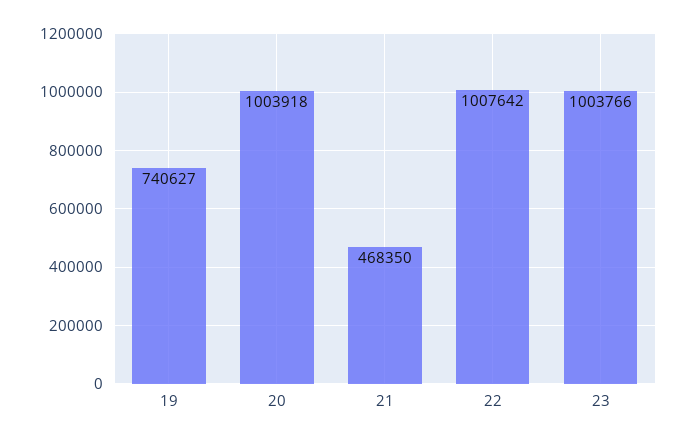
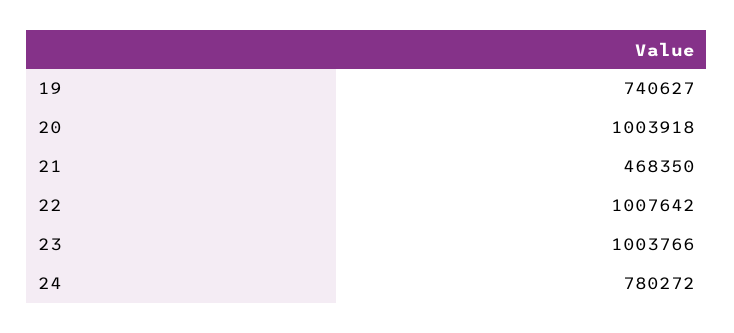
24: none -> 780272

